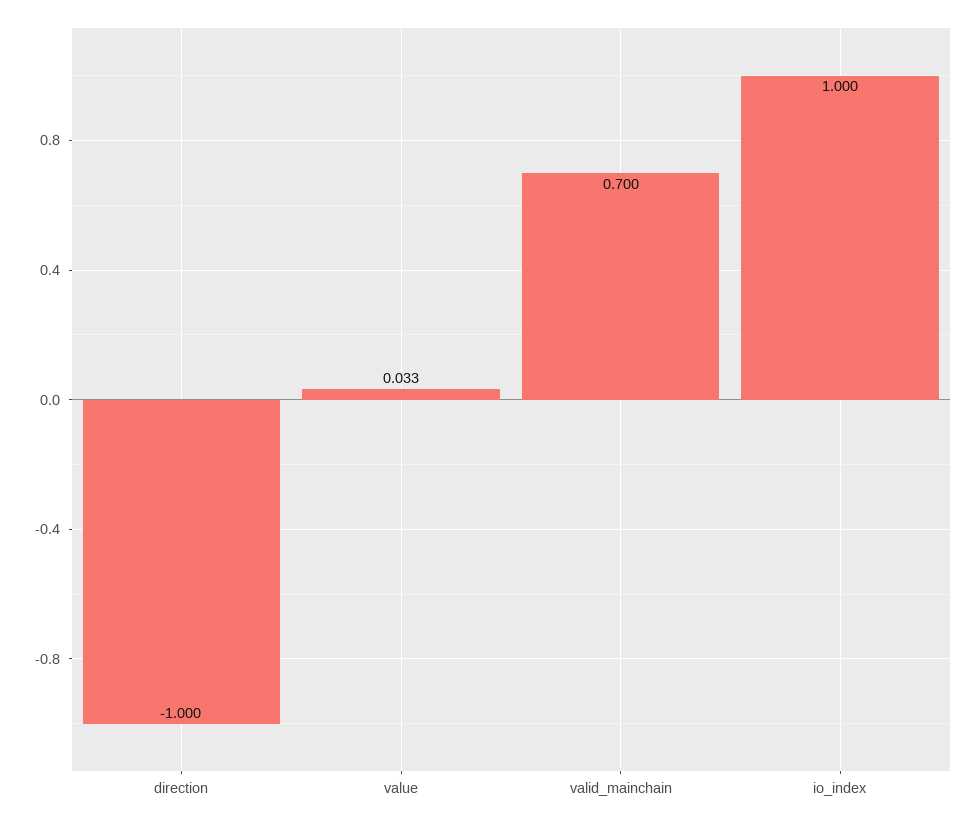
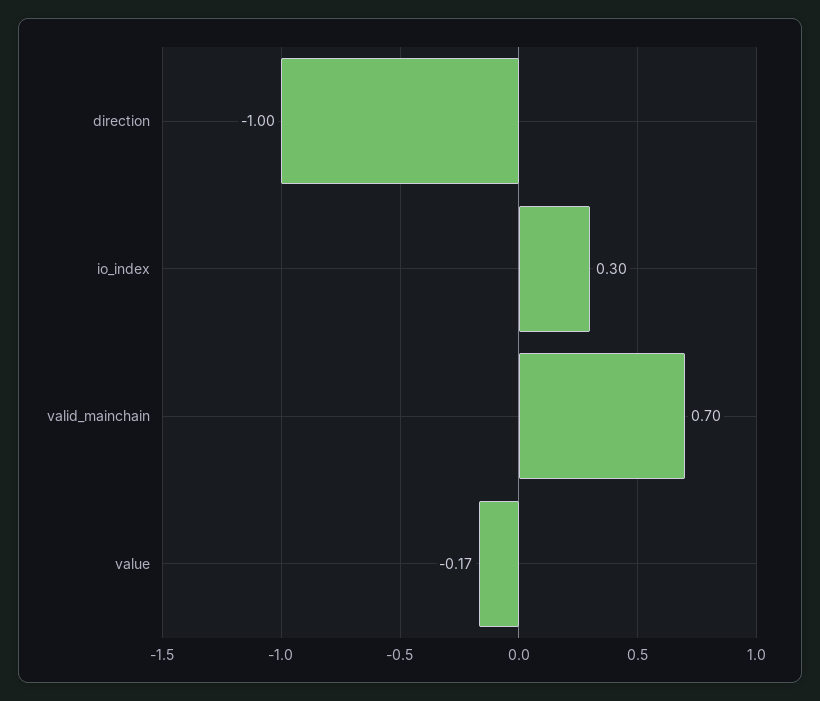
value: 0.033 -> -0.17
io_index: 1 -> 0.3

